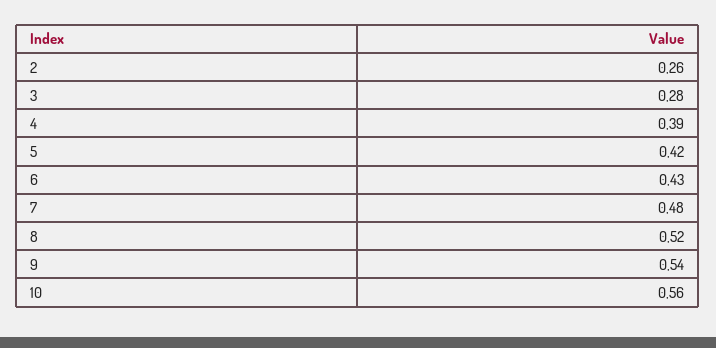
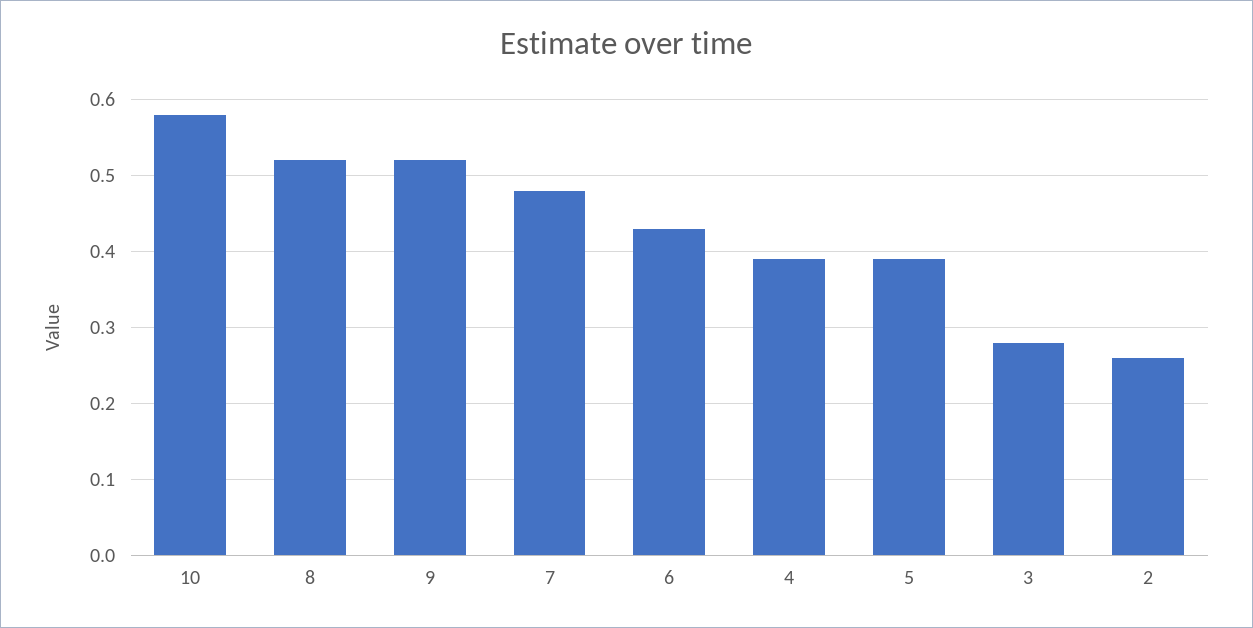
5: 0.42 -> 0.39
9: 0.54 -> 0.52
10: 0.56 -> 0.58

